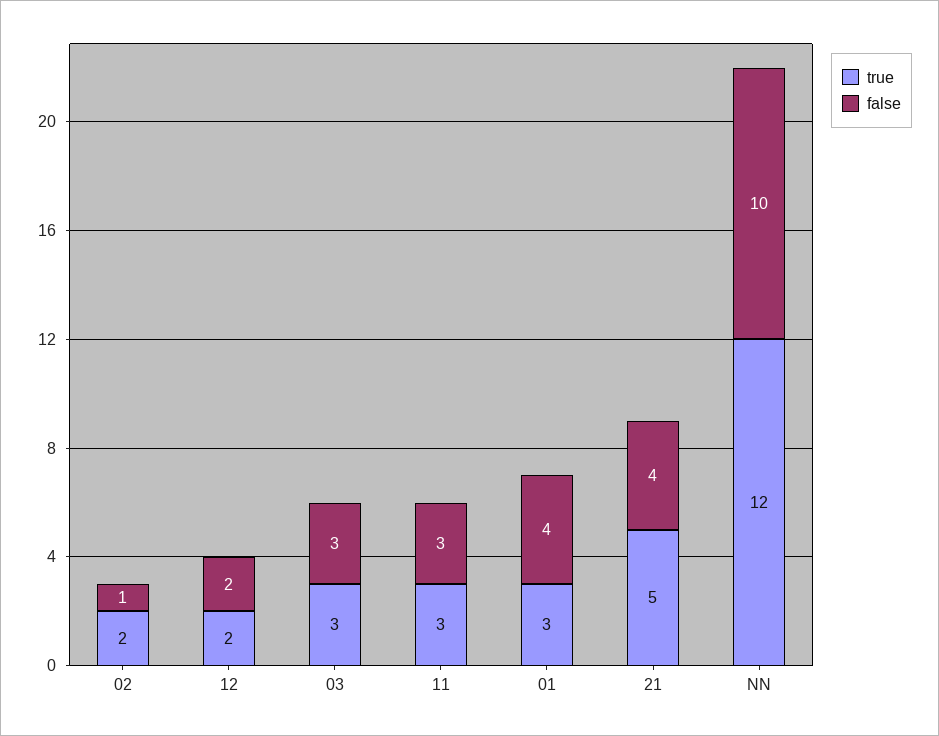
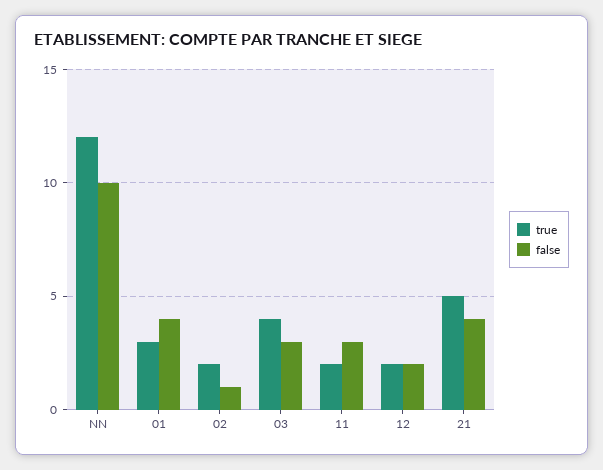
true, 03: 3 -> 4
true, 11: 3 -> 2

